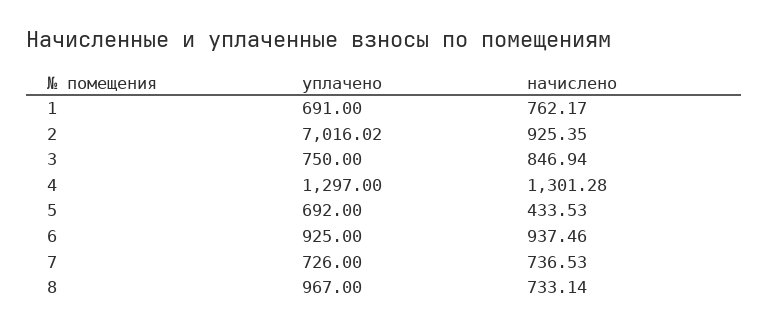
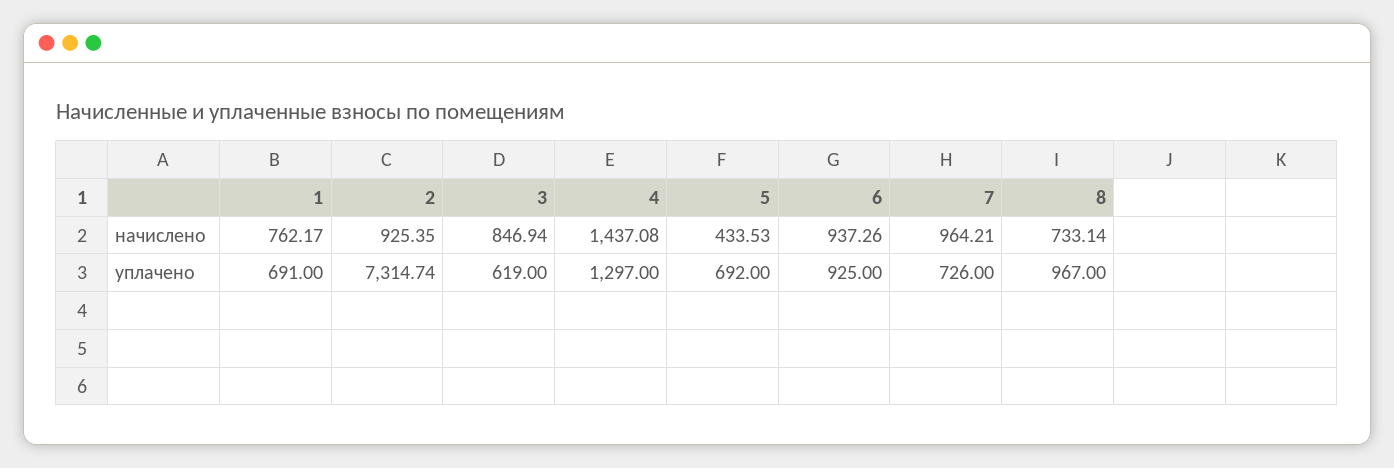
уплачено, 2: 7016.02 -> 7314.74
уплачено, 3: 750 -> 619
начислено, 4: 1301.28 -> 1437.08
начислено, 6: 937.46 -> 937.26
начислено, 7: 736.53 -> 964.21

